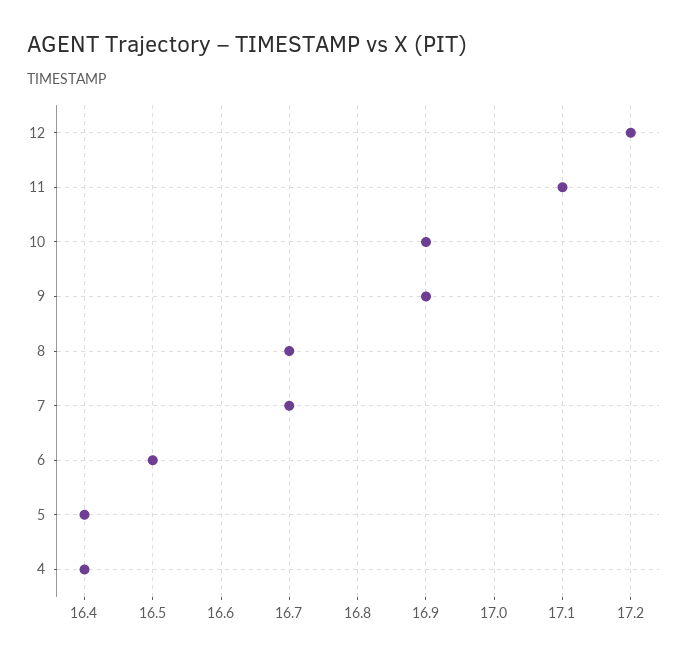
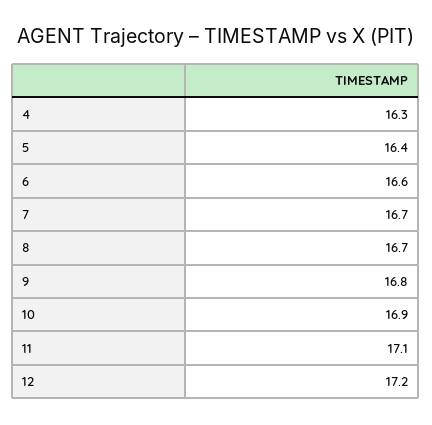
9: 16.9 -> 16.8
6: 16.5 -> 16.6
4: 16.4 -> 16.3

